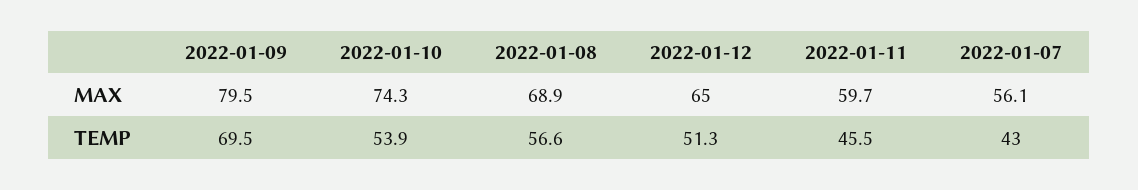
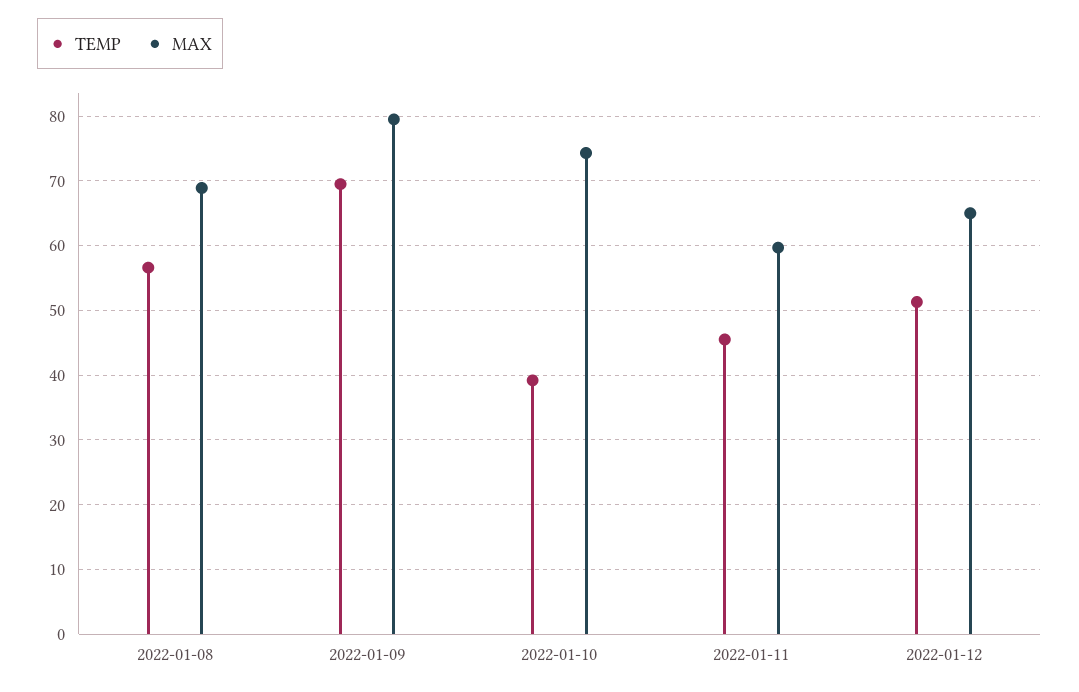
MAX, 2022-01-07: 56.1 -> none
TEMP, 2022-01-10: 53.9 -> 39
TEMP, 2022-01-07: 43 -> none

